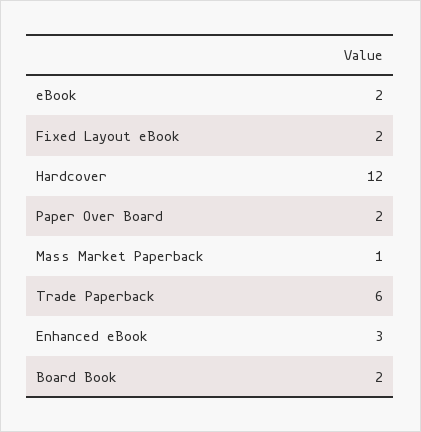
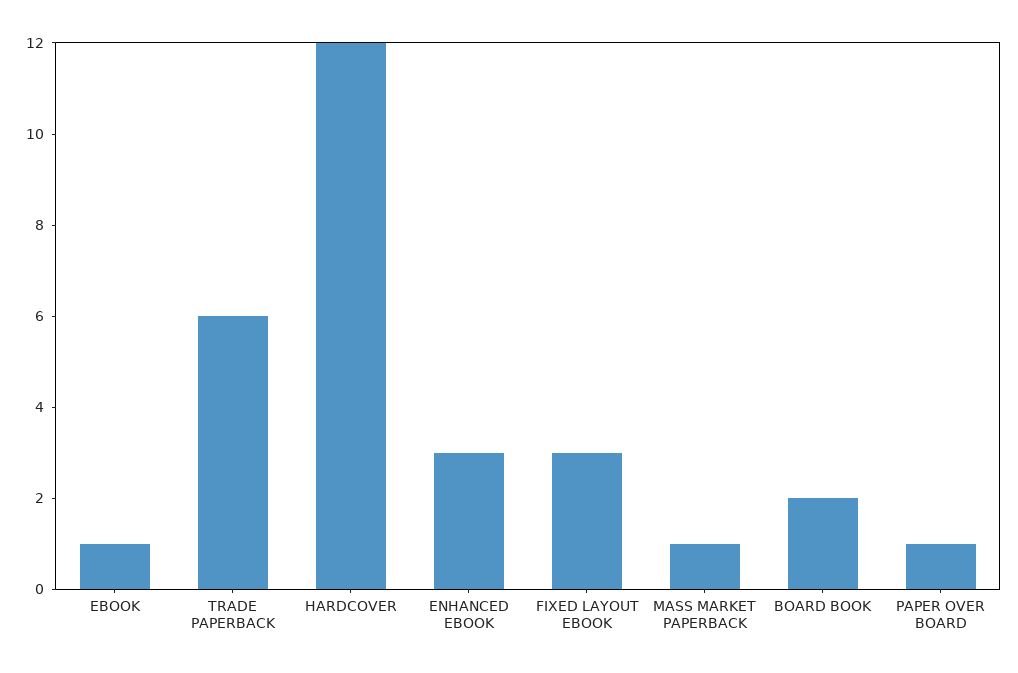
eBook: 2 -> 1
Fixed Layout eBook: 2 -> 3
Paper Over Board: 2 -> 1

